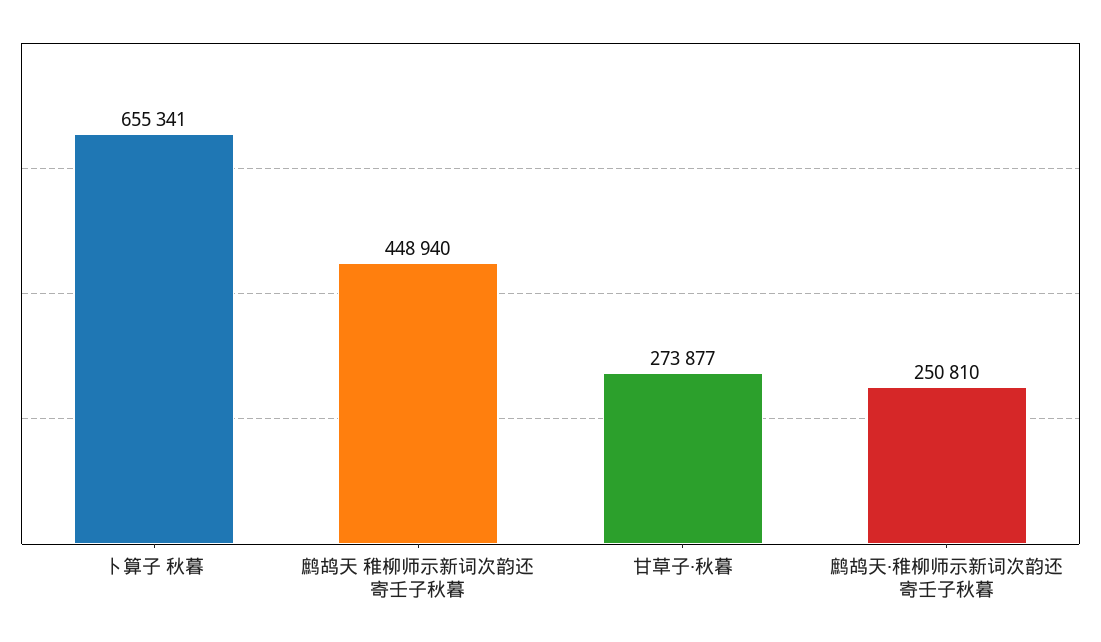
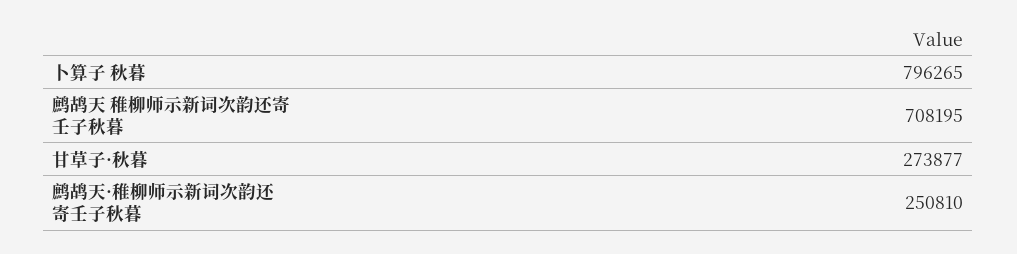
卜算子 秋暮: 655341 -> 796265
鹧鸪天 稚柳师示新词次韵还寄壬子秋暮: 448940 -> 708195

